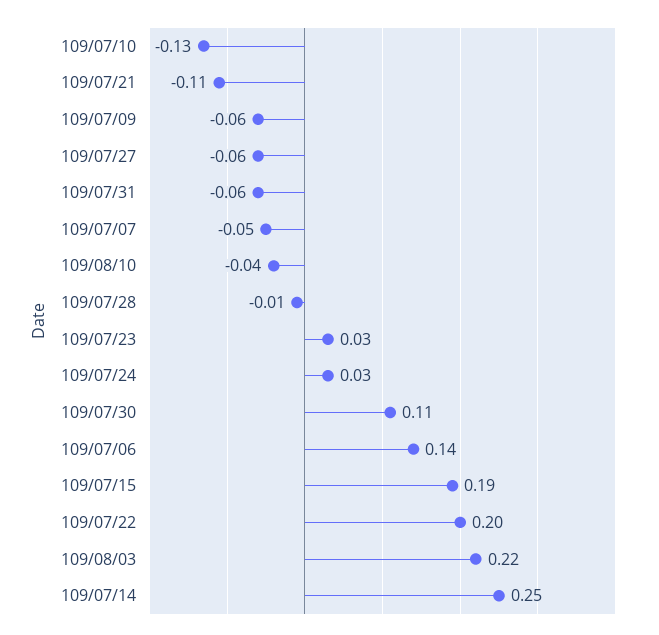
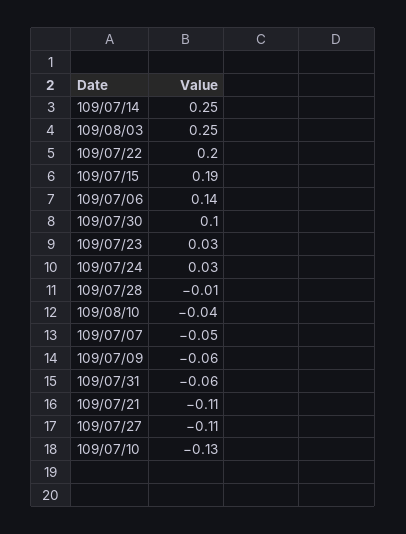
109/07/27: -0.06 -> -0.11
109/07/30: 0.11 -> 0.1
109/08/03: 0.22 -> 0.25

